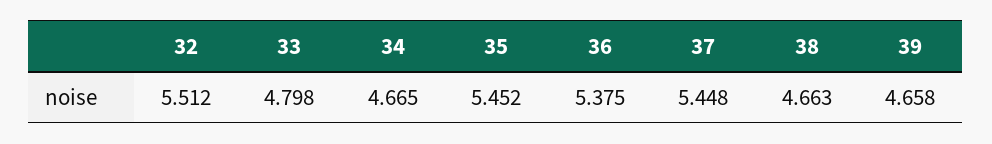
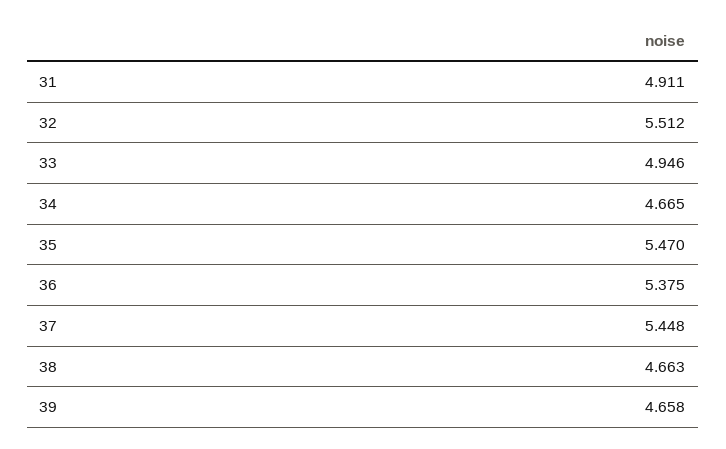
33: 4.798 -> 4.946
35: 5.452 -> 5.47
31: none -> 4.911

